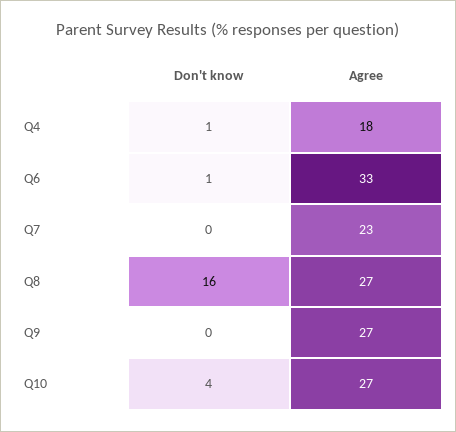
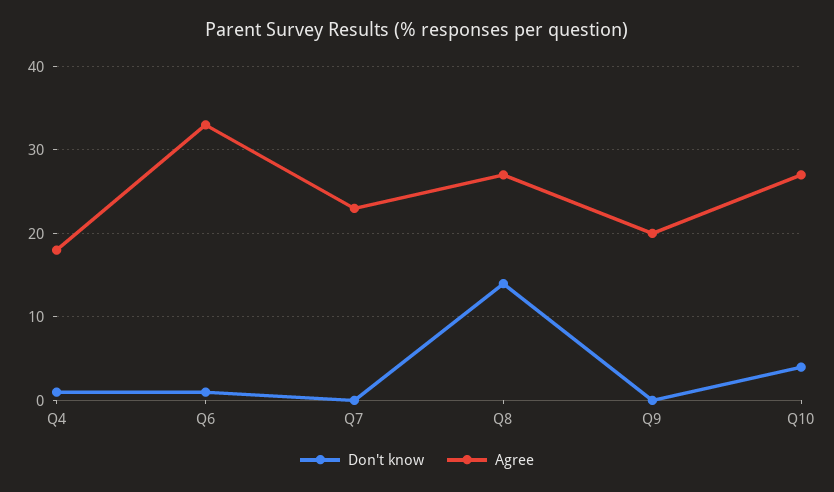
Don't know, Q8: 16 -> 14
Agree, Q9: 27 -> 20

